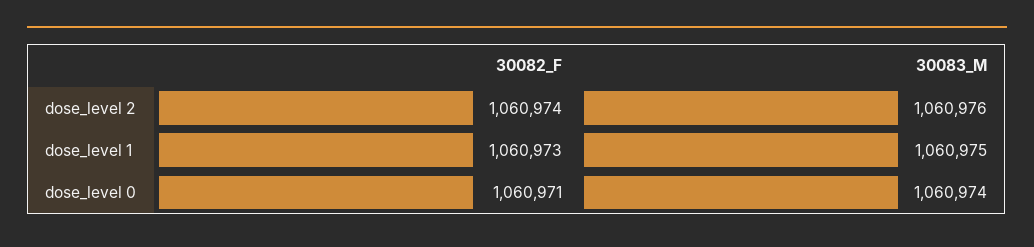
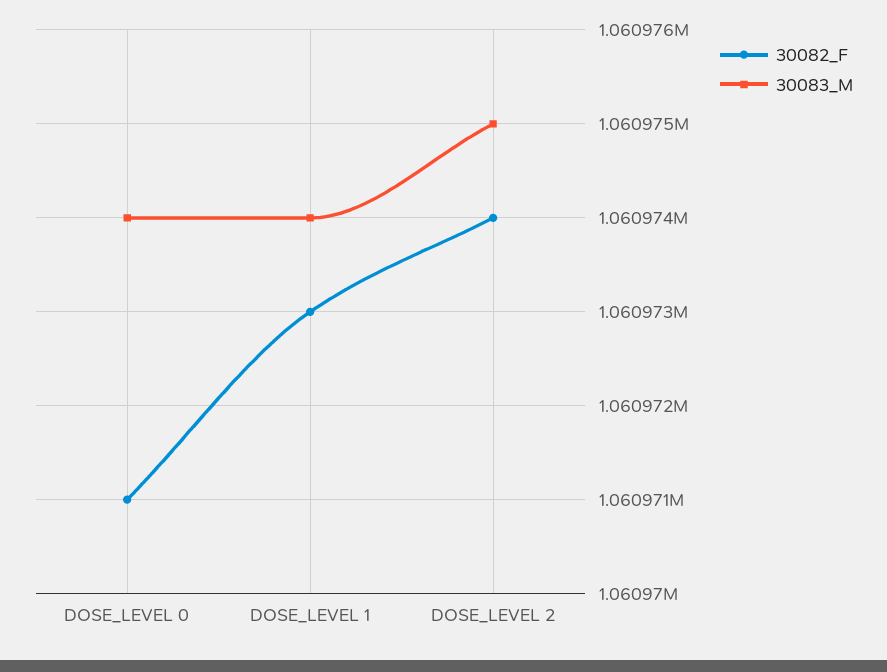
30083_M, dose_level 2: 1060976 -> 1060975
30083_M, dose_level 1: 1060975 -> 1060974

